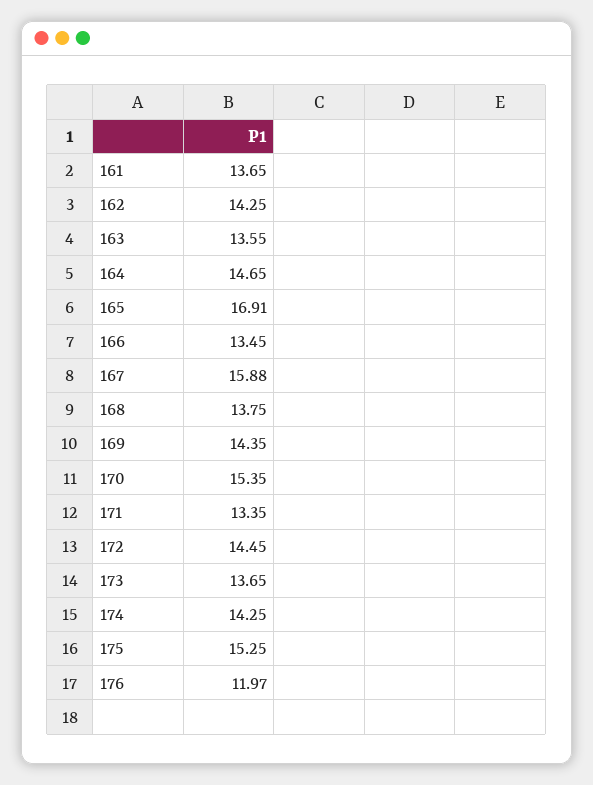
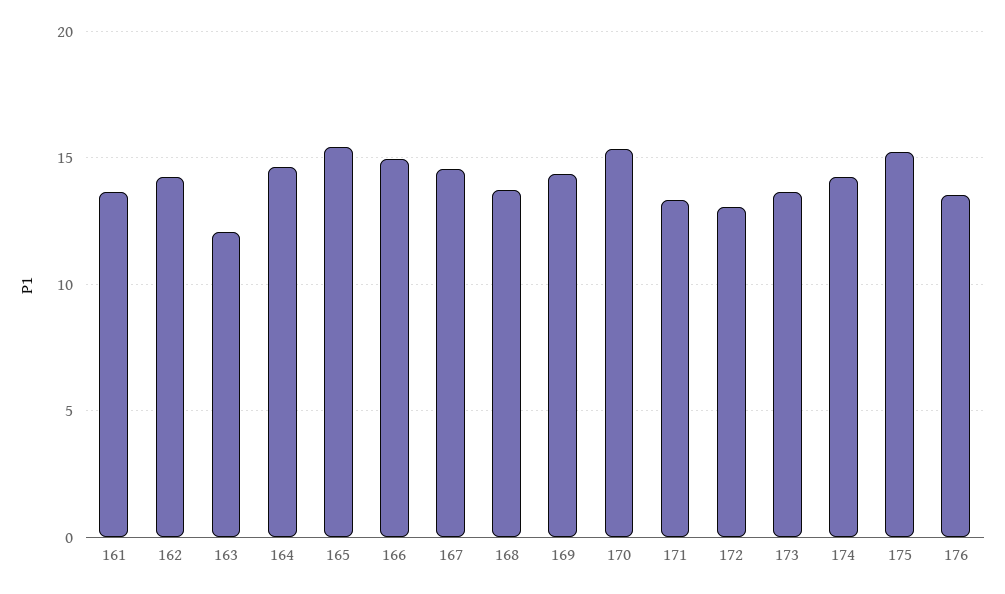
163: 13.55 -> 12
165: 16.91 -> 15.5
166: 13.45 -> 15
167: 15.88 -> 14.5
172: 14.45 -> 13
176: 11.97 -> 13.5

